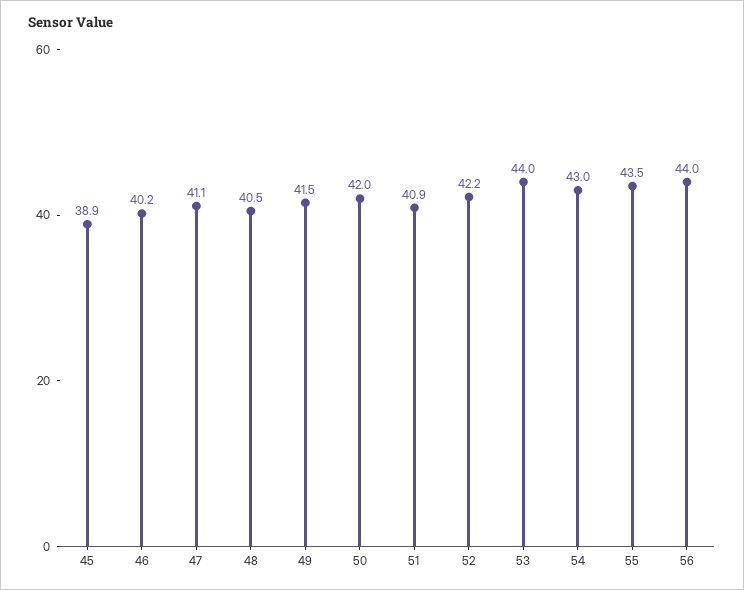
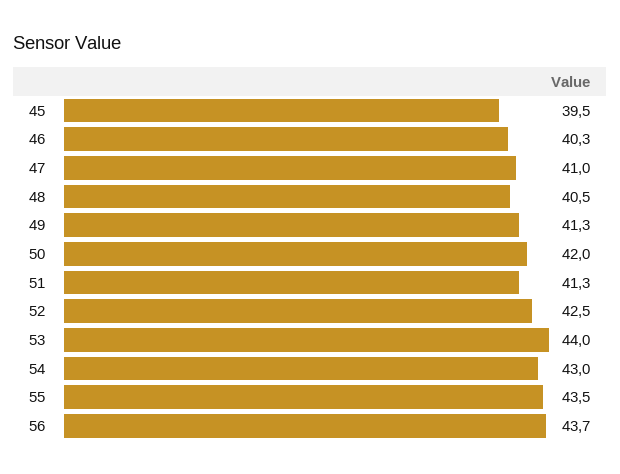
45: 38.9 -> 39.5
46: 40.2 -> 40.3
47: 41.1 -> 41
49: 41.5 -> 41.3
51: 40.9 -> 41.3
52: 42.2 -> 42.5
56: 44 -> 43.7

